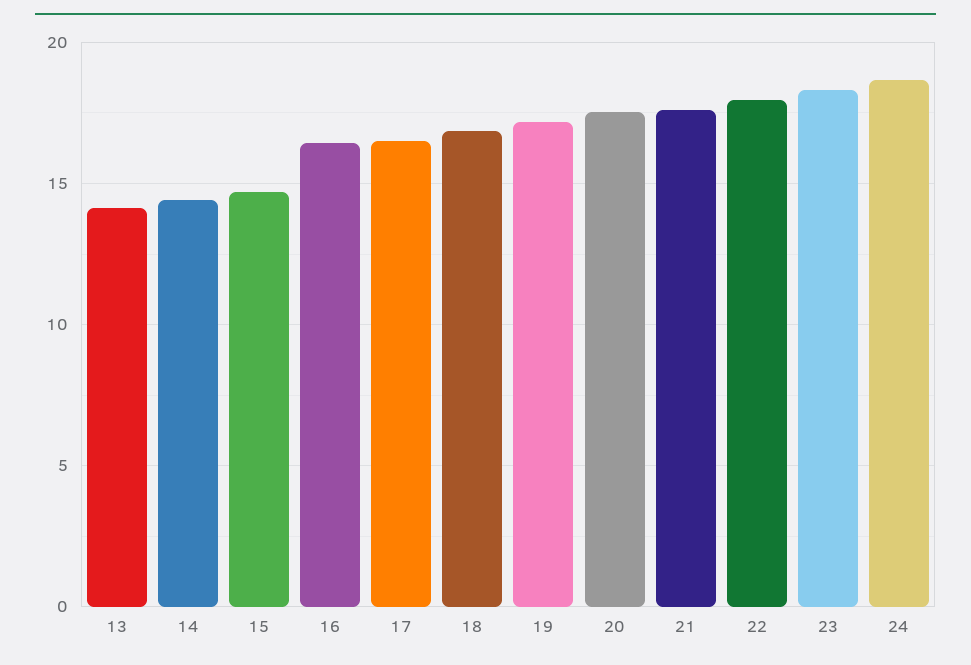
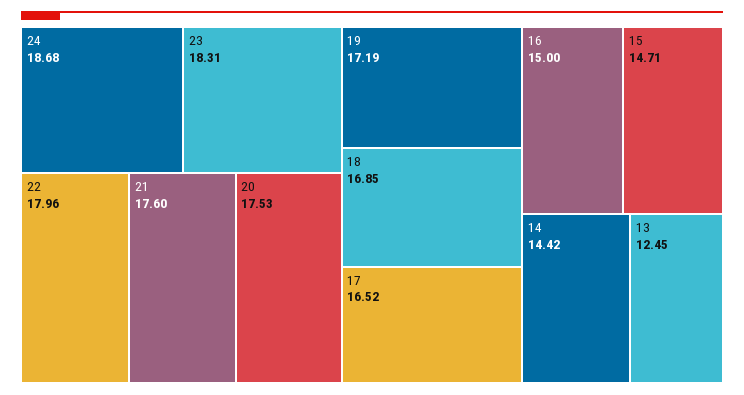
13: 14 -> 12.45
16: 16.5 -> 15

